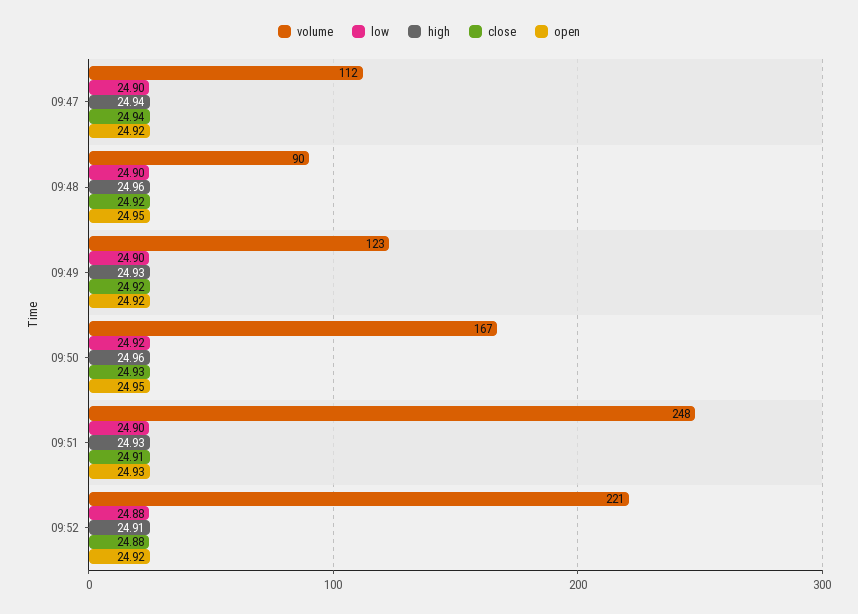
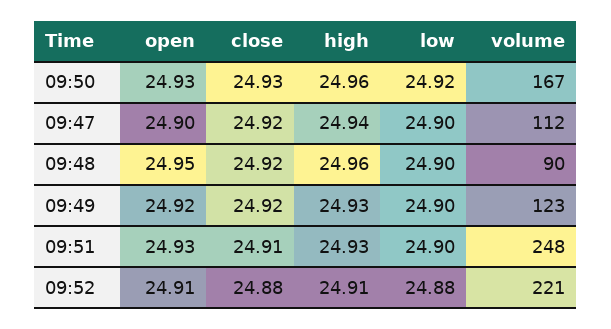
close, 09:47: 24.94 -> 24.92
open, 09:47: 24.92 -> 24.9
open, 09:50: 24.95 -> 24.93
open, 09:52: 24.92 -> 24.91

